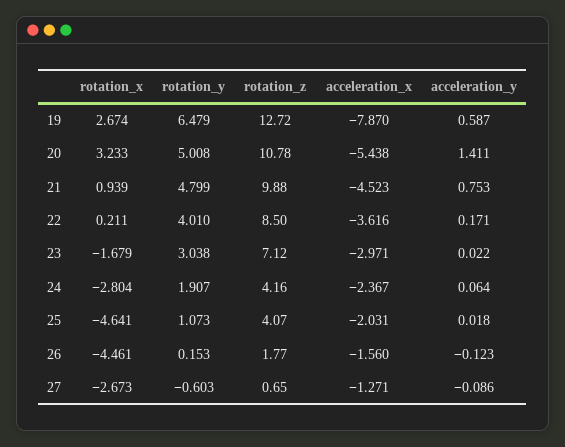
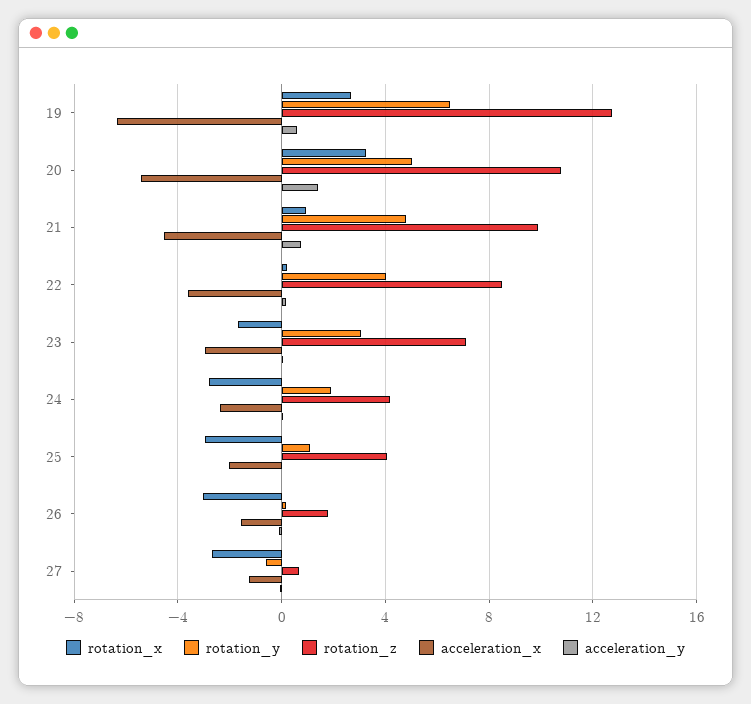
acceleration_x, 19: -7.87 -> -6.5
rotation_x, 25: -4.641 -> -3
rotation_x, 26: -4.461 -> -3

